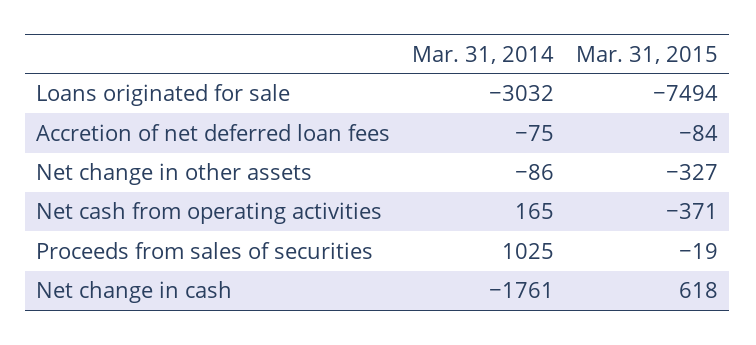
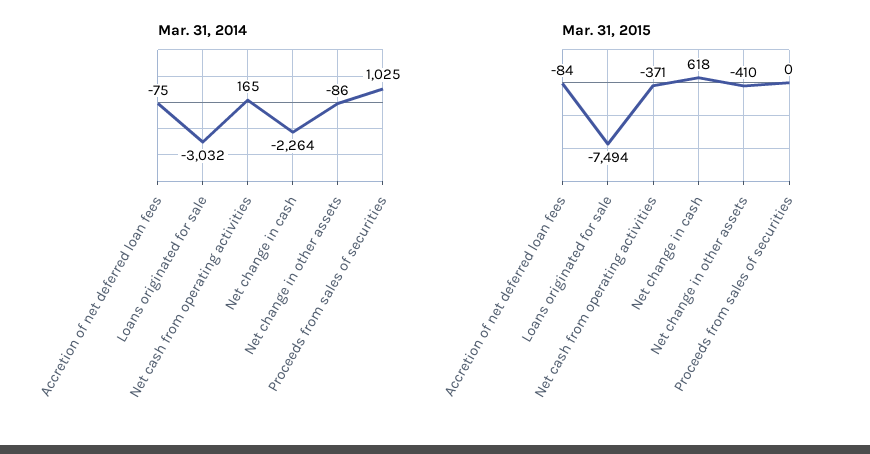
Mar. 31, 2015, Net change in other assets: -327 -> -410
Mar. 31, 2015, Proceeds from sales of securities: -19 -> 0
Mar. 31, 2014, Net change in cash: -1761 -> -2264

